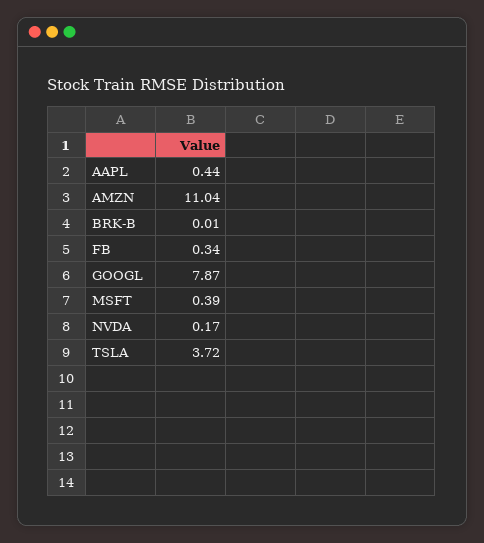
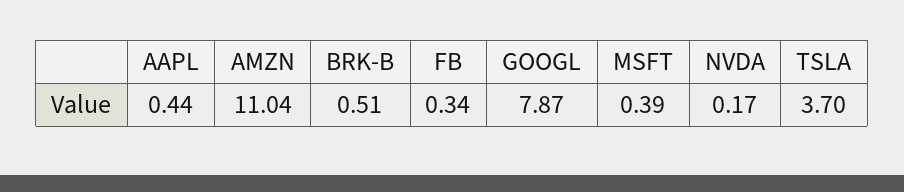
BRK-B: 0.01 -> 0.51
TSLA: 3.72 -> 3.7

